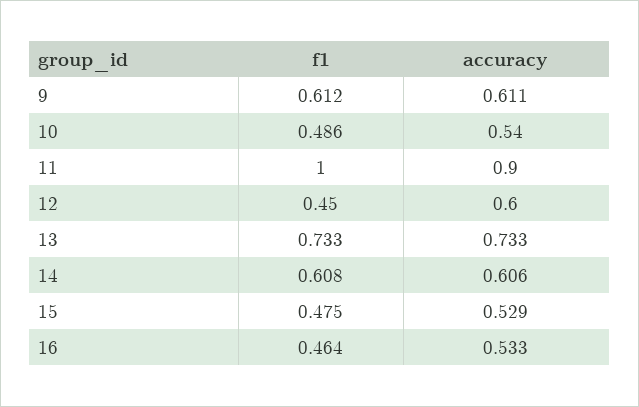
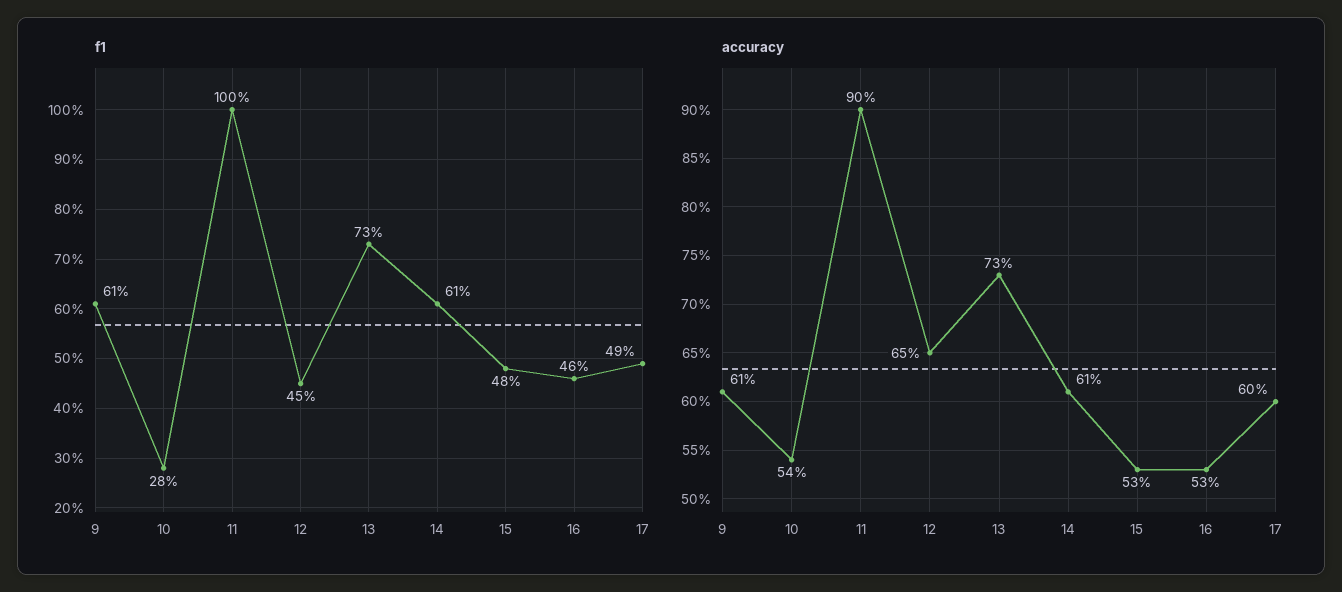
f1, 10: 0.486 -> 0.28
accuracy, 12: 0.6 -> 0.65
f1, 17: none -> 0.49
accuracy, 17: none -> 0.6

